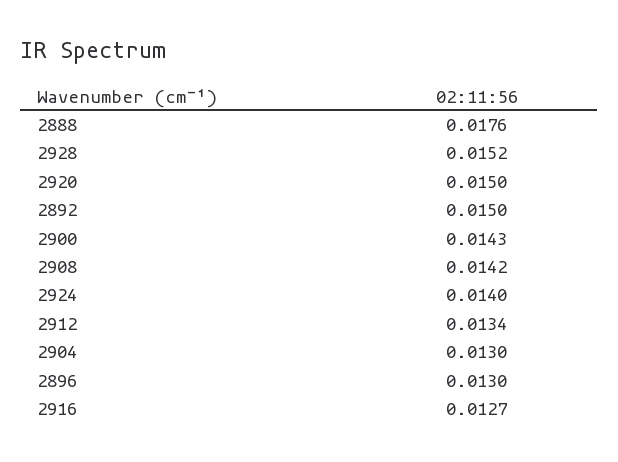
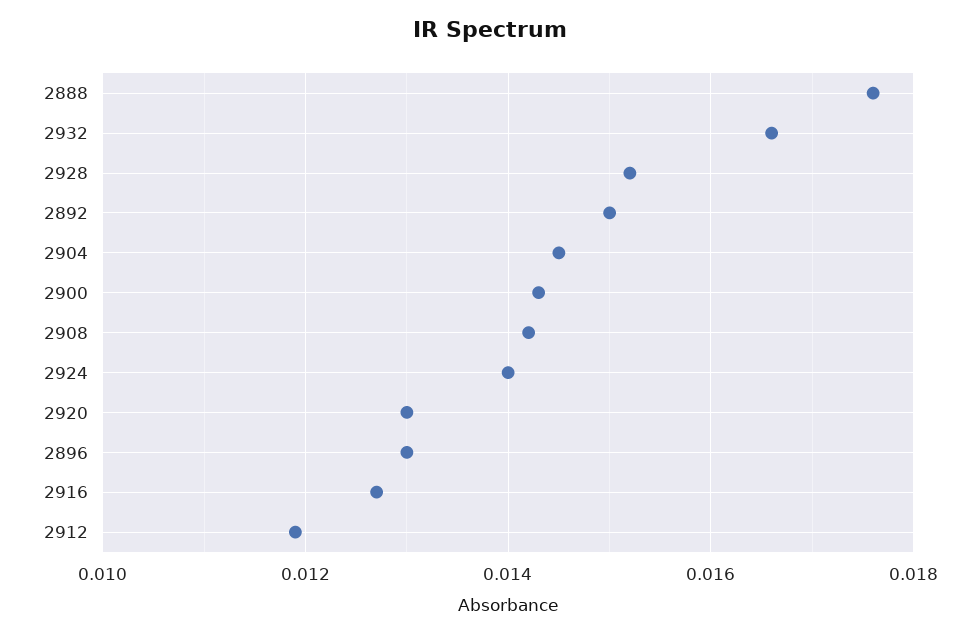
2920: 0.015 -> 0.013
2912: 0.0134 -> 0.012
2904: 0.013 -> 0.0145
2932: none -> 0.0165

